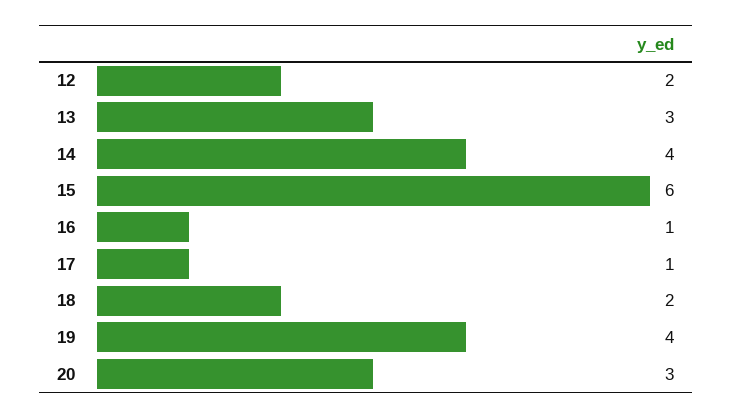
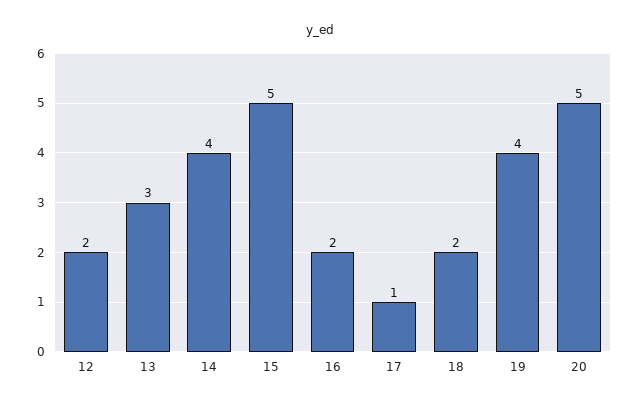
15: 6 -> 5
16: 1 -> 2
20: 3 -> 5

